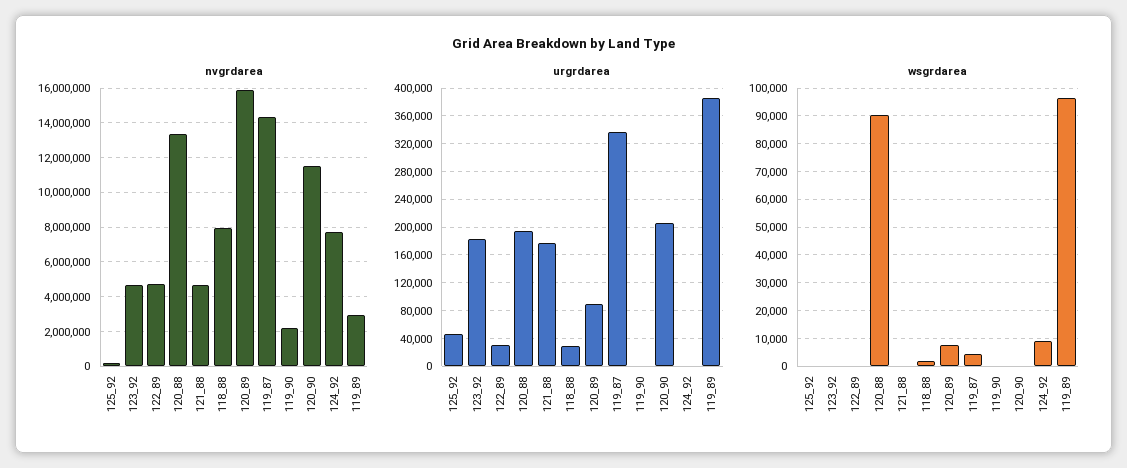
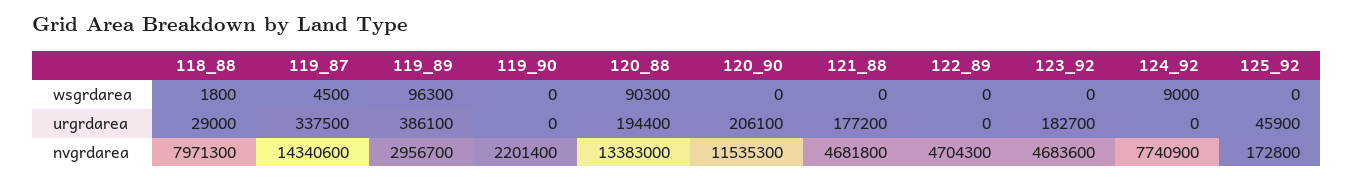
nvgrdarea, 120_89: 16000000 -> none
urgrdarea, 122_89: 30000 -> 0
urgrdarea, 120_89: 90000 -> none
wsgrdarea, 120_89: 7500 -> none

